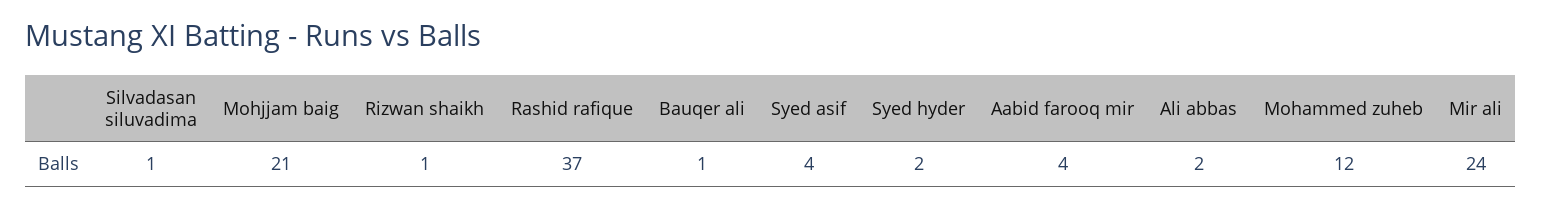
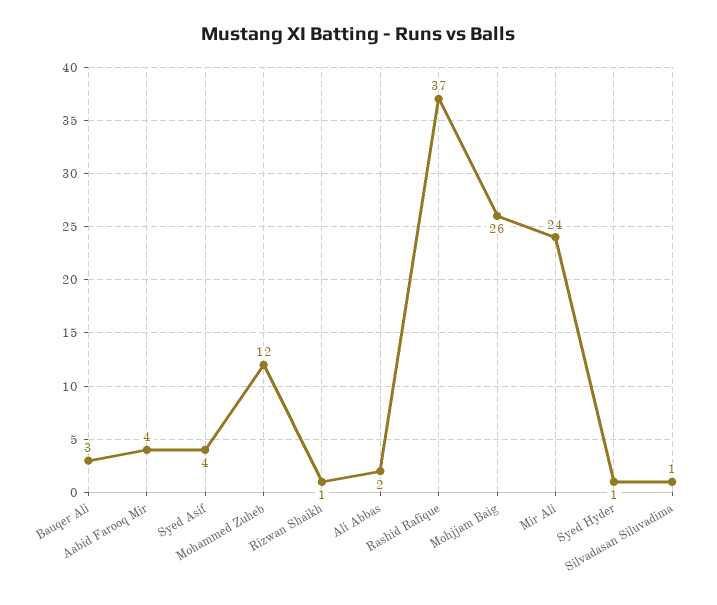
Mohjjam baig: 21 -> 26
Bauqer ali: 1 -> 3
Syed hyder: 2 -> 1

